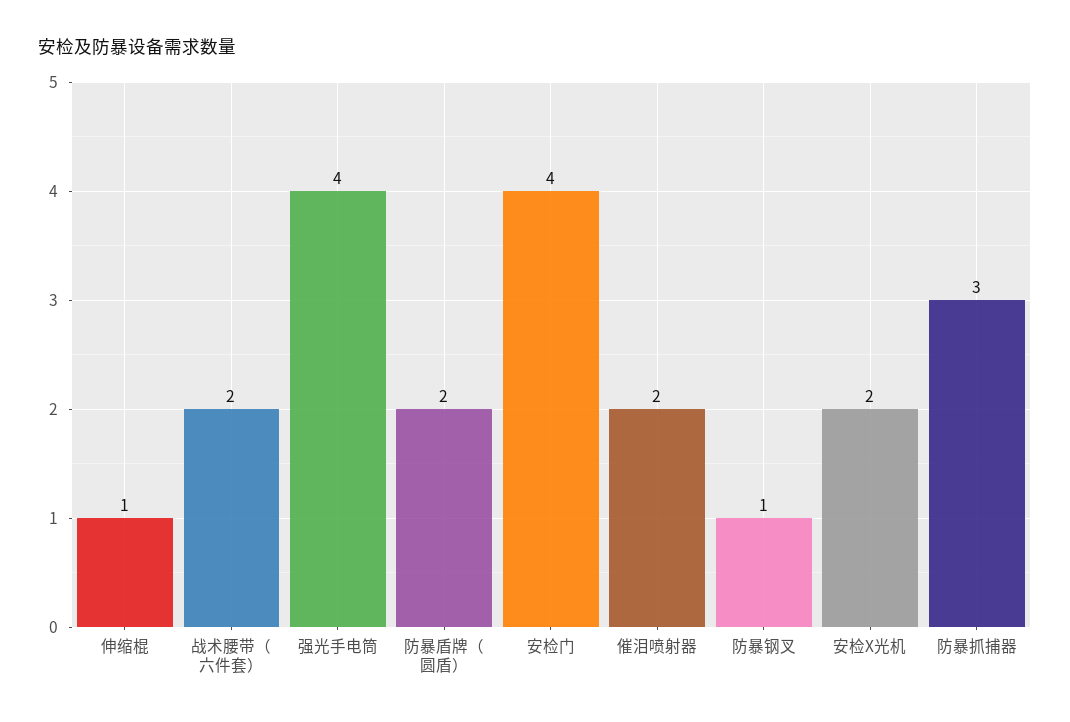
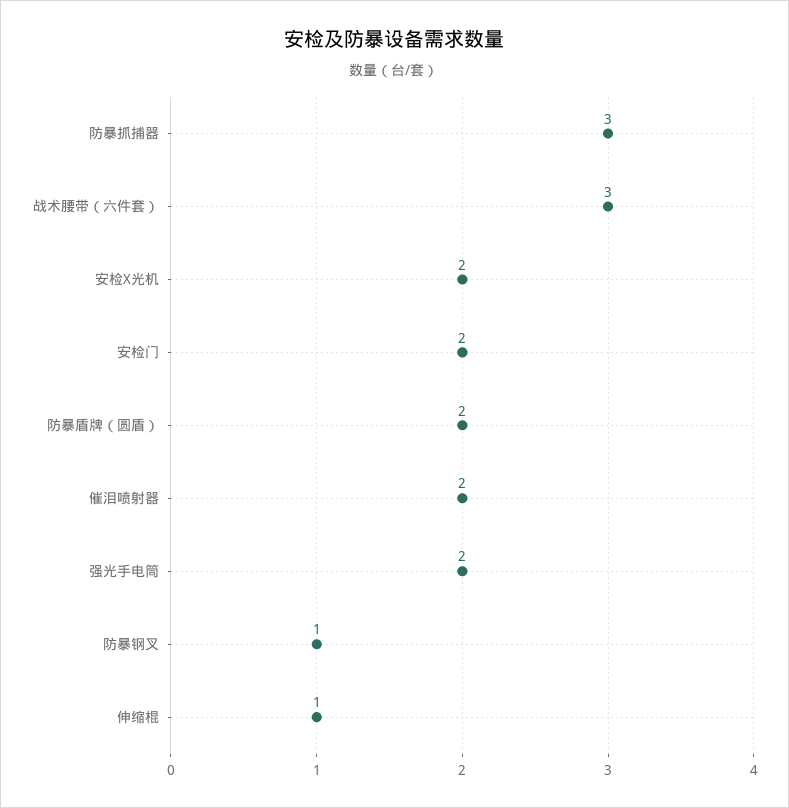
战术腰带（六件套）: 2 -> 3
强光手电筒: 4 -> 2
安检门: 4 -> 2

